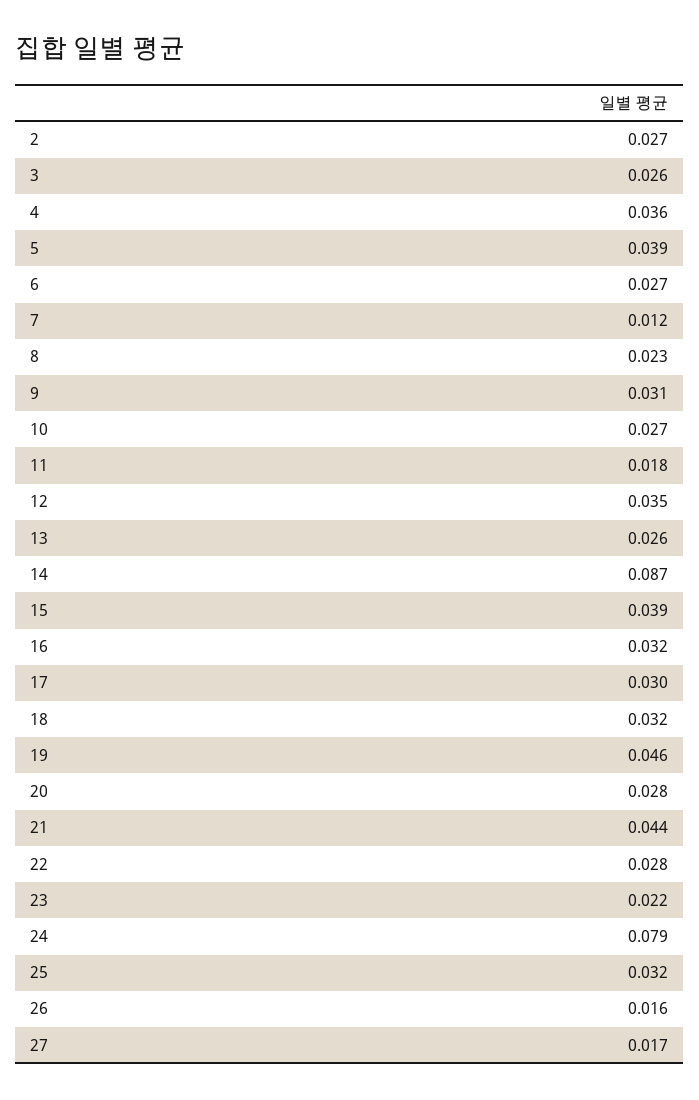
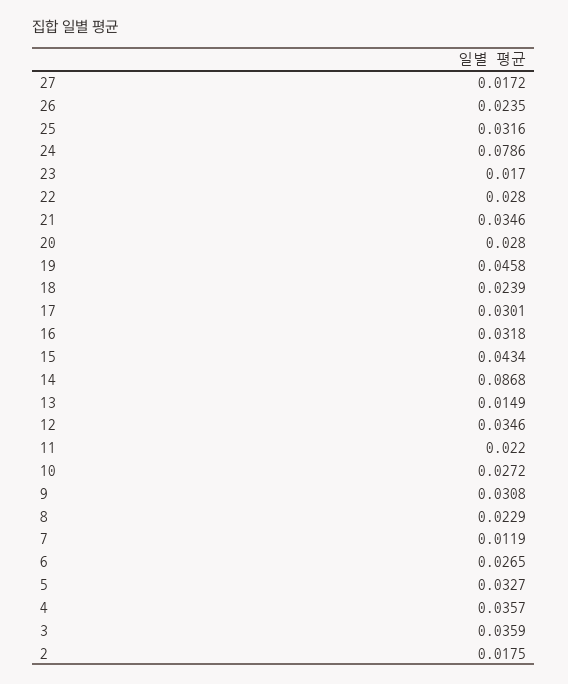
2: 0.027 -> 0.0175
3: 0.026 -> 0.0359
5: 0.039 -> 0.0327
11: 0.018 -> 0.022
13: 0.026 -> 0.0149
15: 0.039 -> 0.0434
18: 0.032 -> 0.0239
21: 0.044 -> 0.0346
23: 0.022 -> 0.017
26: 0.016 -> 0.0235

